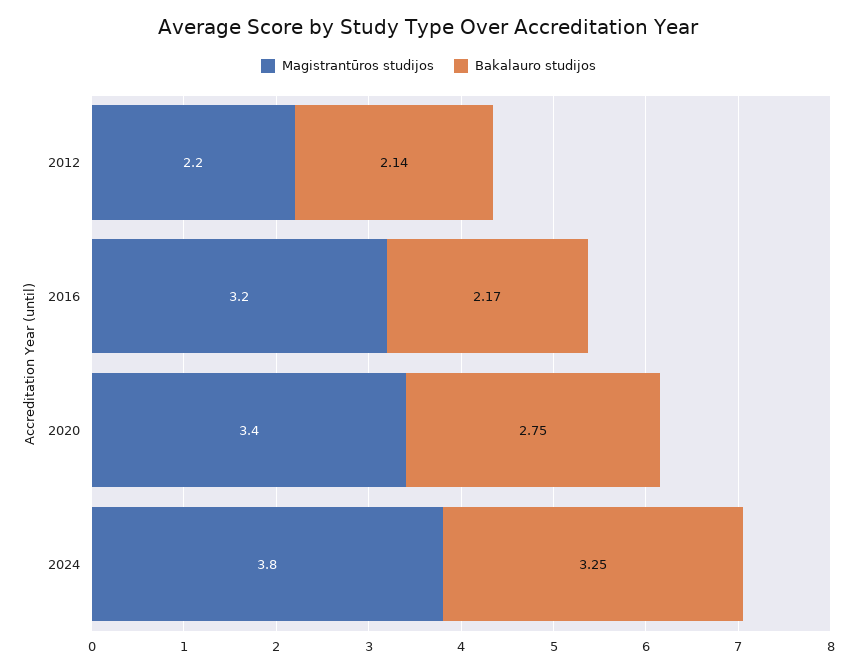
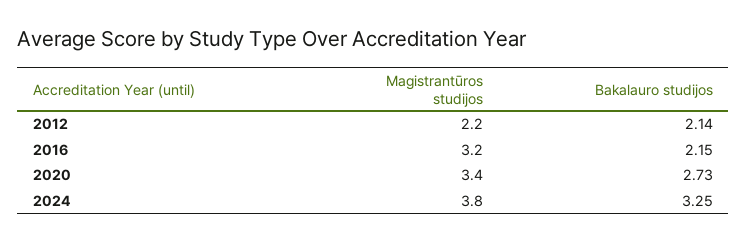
Bakalauro studijos, 2016: 2.17 -> 2.15
Bakalauro studijos, 2020: 2.75 -> 2.73

